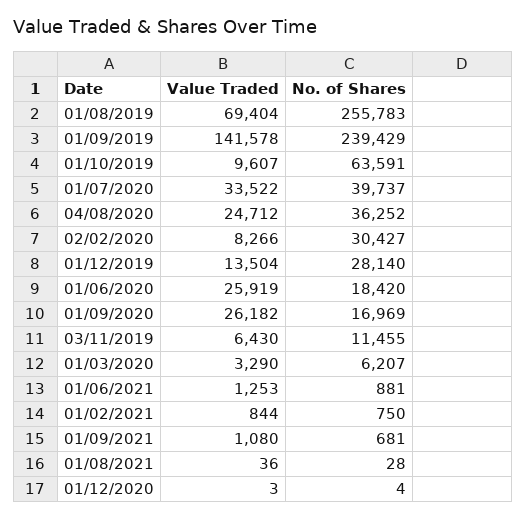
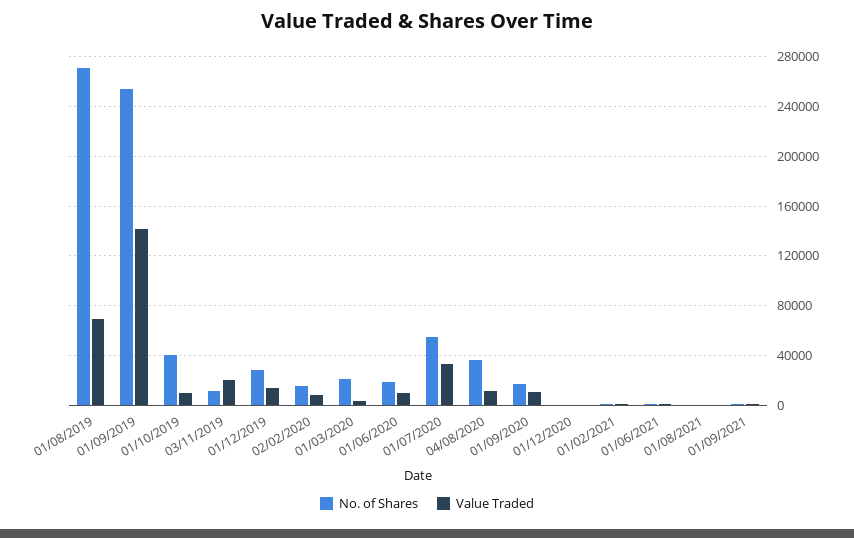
No. of Shares, 01/08/2019: 255783 -> 270000
No. of Shares, 01/09/2019: 239429 -> 255000
No. of Shares, 01/10/2019: 63591 -> 40000
No. of Shares, 01/07/2020: 39737 -> 55000
Value Traded, 04/08/2020: 24712 -> 10000
No. of Shares, 02/02/2020: 30427 -> 15000
Value Traded, 01/06/2020: 25919 -> 10000
Value Traded, 01/09/2020: 26182 -> 10000
Value Traded, 03/11/2019: 6430 -> 20000
No. of Shares, 01/03/2020: 6207 -> 20000

